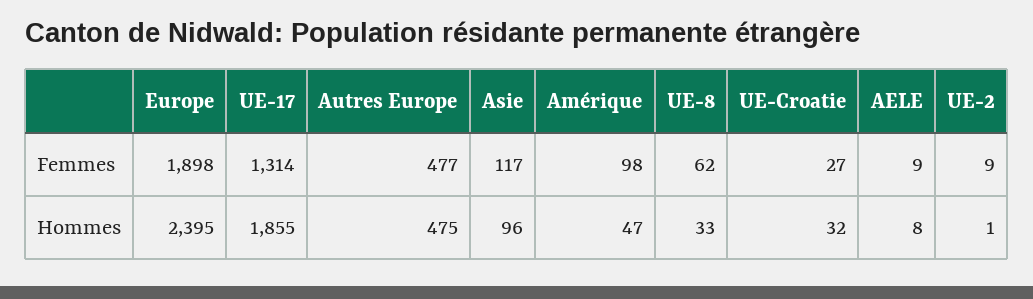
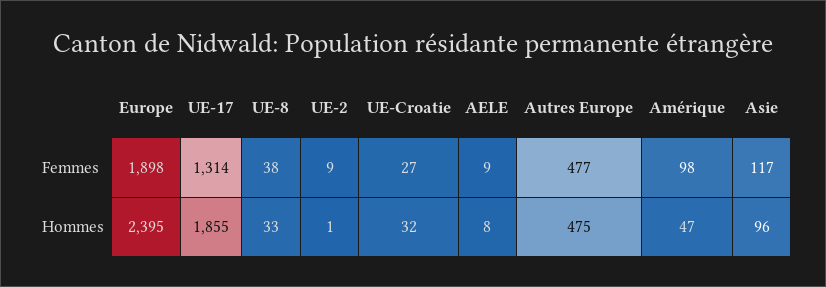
UE-8, Femmes: 62 -> 38

